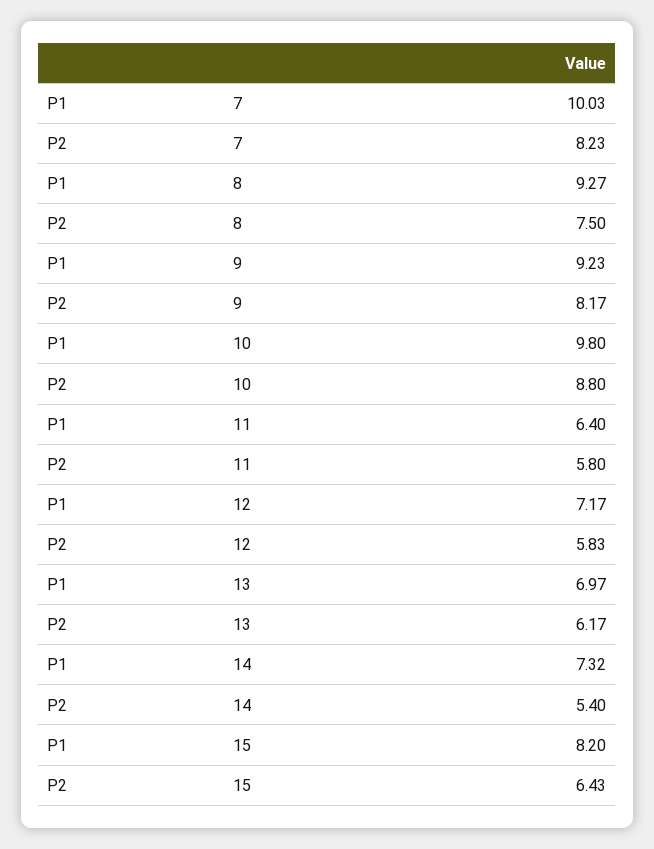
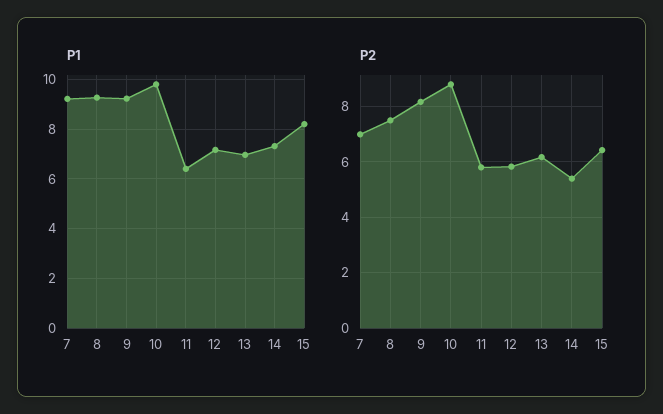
P1, 7: 10.03 -> 9.25
P2, 7: 8.23 -> 7

